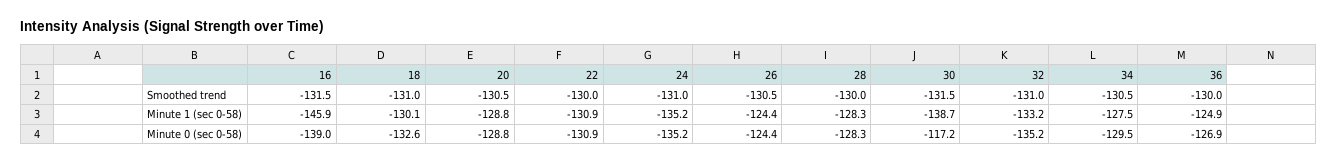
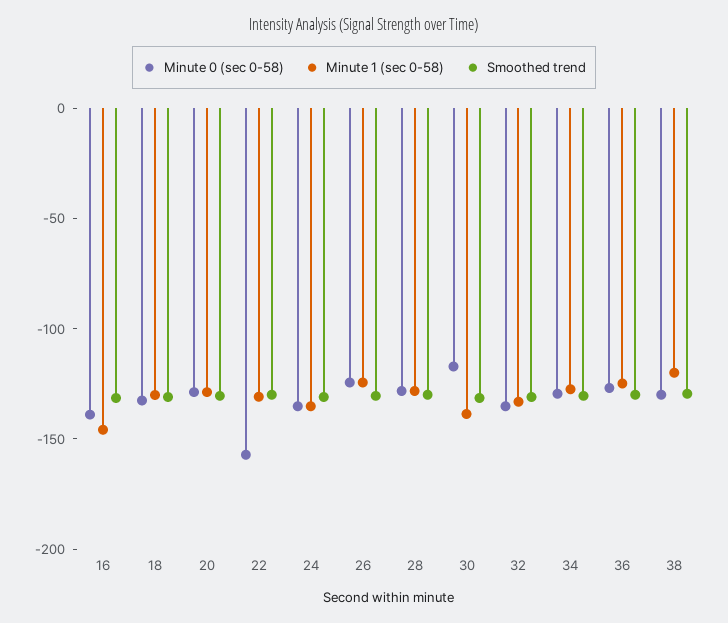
Minute 0 (sec 0-58), 22: -130.9 -> -160
Minute 0 (sec 0-58), 38: none -> -130
Minute 1 (sec 0-58), 38: none -> -120
Smoothed trend, 38: none -> -130

